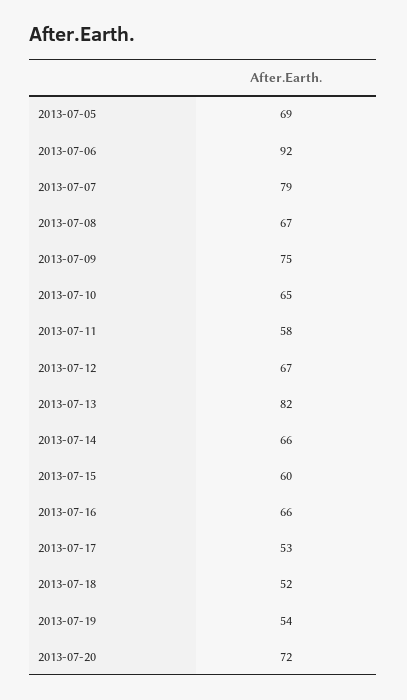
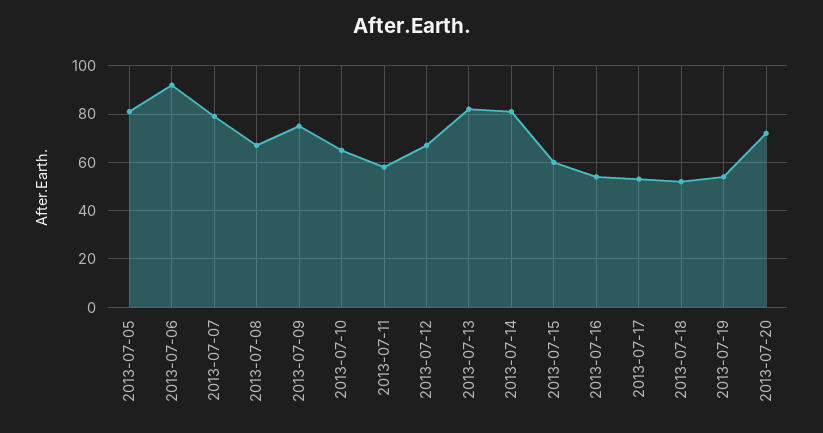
2013-07-05: 69 -> 80
2013-07-14: 66 -> 80
2013-07-16: 66 -> 55

